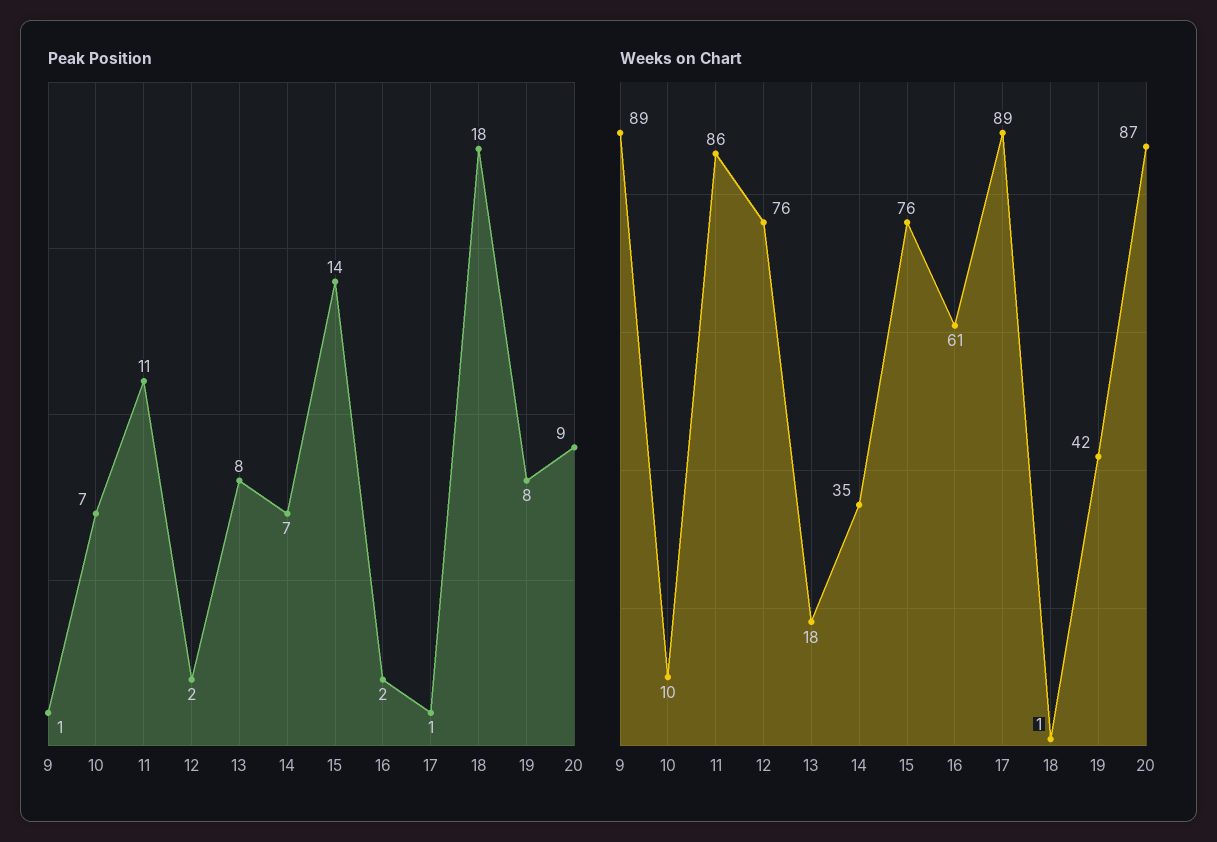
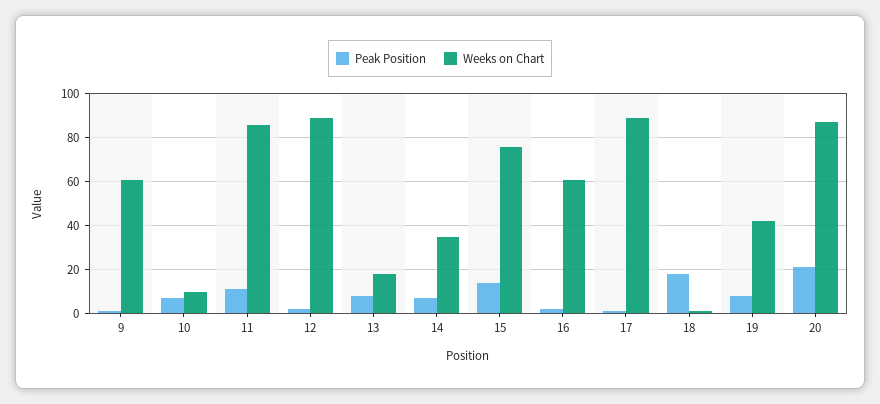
Peak Position, 20: 9 -> 20
Weeks on Chart, 9: 89 -> 60
Weeks on Chart, 12: 76 -> 90

